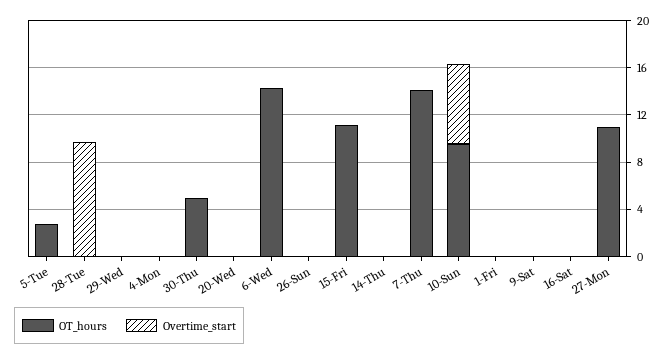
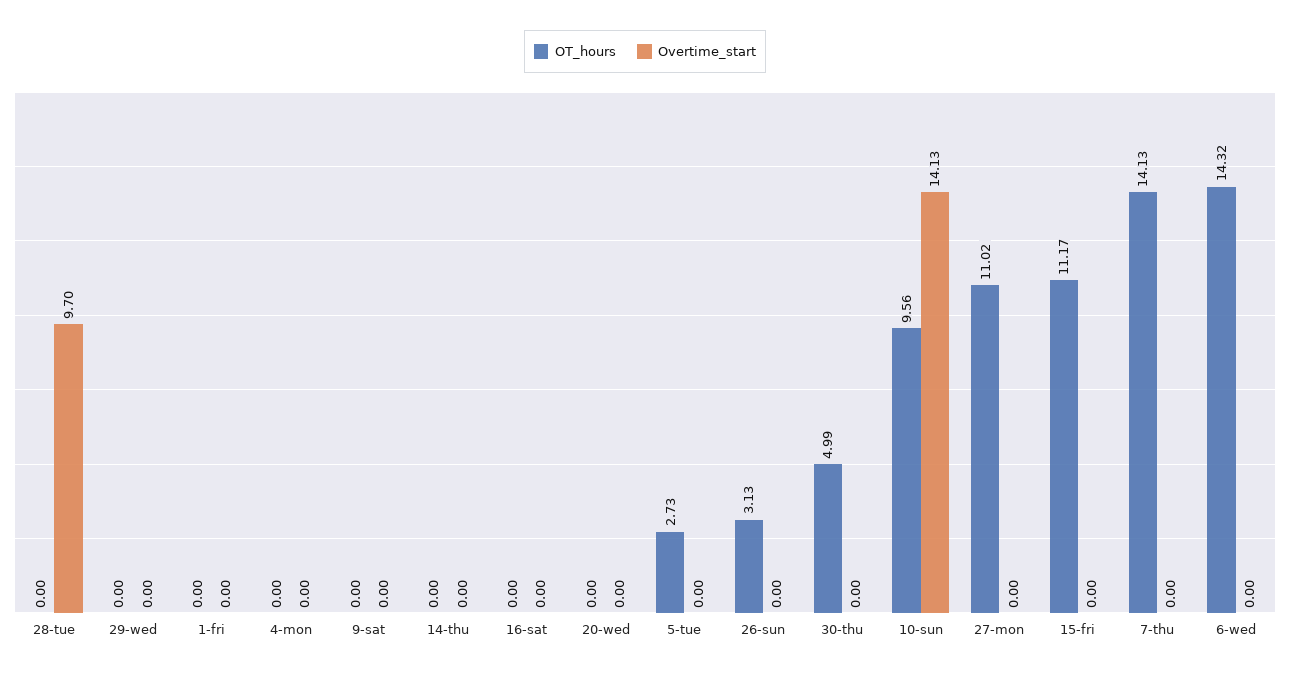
OT_hours, 26-Sun: 0 -> 3.13
Overtime_start, 10-Sun: 7 -> 14.13

